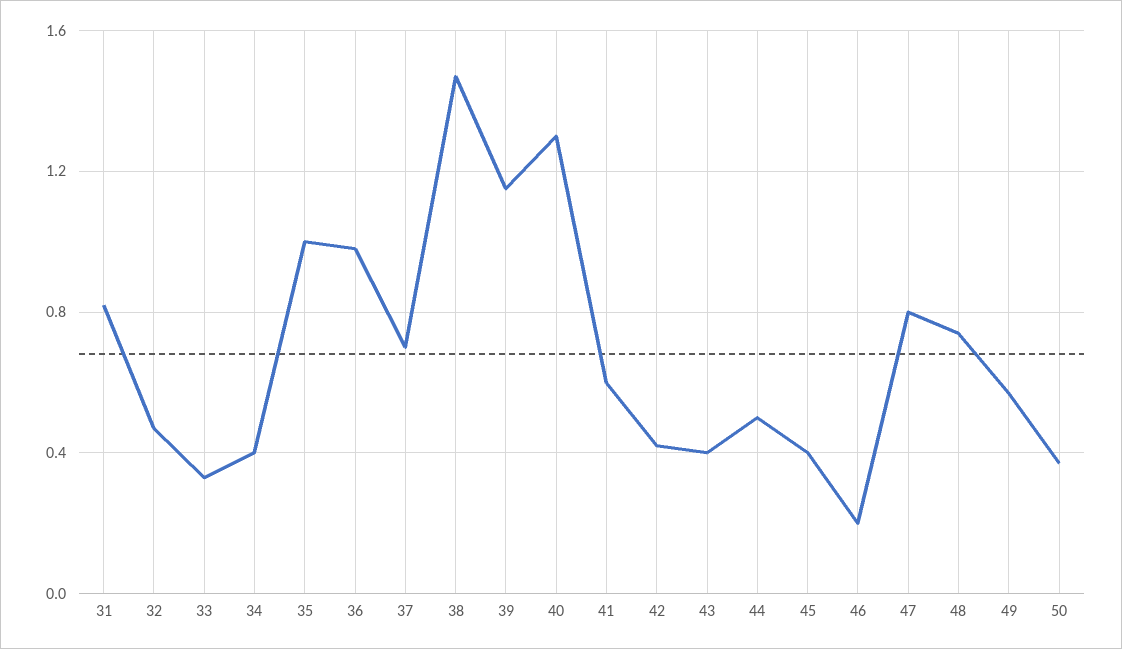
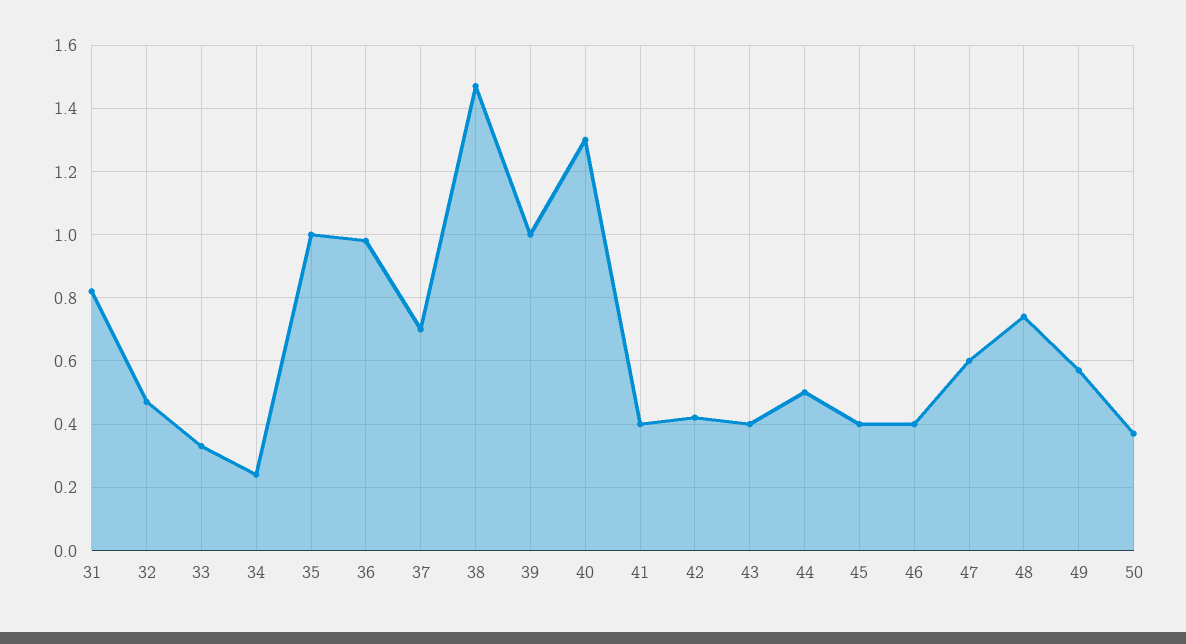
34: 0.4 -> 0.25
39: 1.15 -> 1
41: 0.6 -> 0.4
46: 0.2 -> 0.4
47: 0.8 -> 0.6

